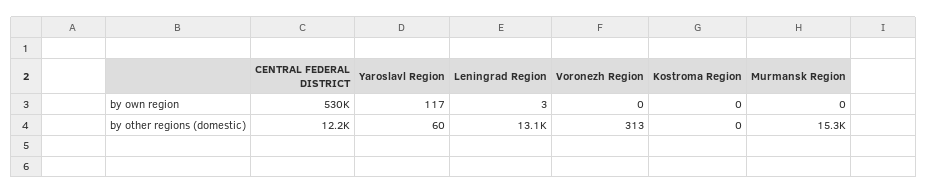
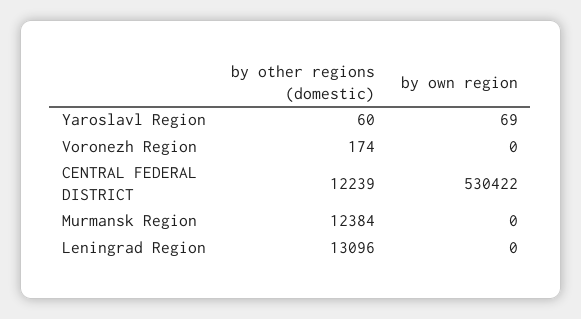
Yaroslavl Region, by own region: 117 -> 69
Leningrad Region, by own region: 3 -> 0
Kostroma Region, by own region: 0 -> none
Voronezh Region, by other regions (domestic): 313 -> 174
Kostroma Region, by other regions (domestic): 0 -> none
Murmansk Region, by other regions (domestic): 15300 -> 12384

